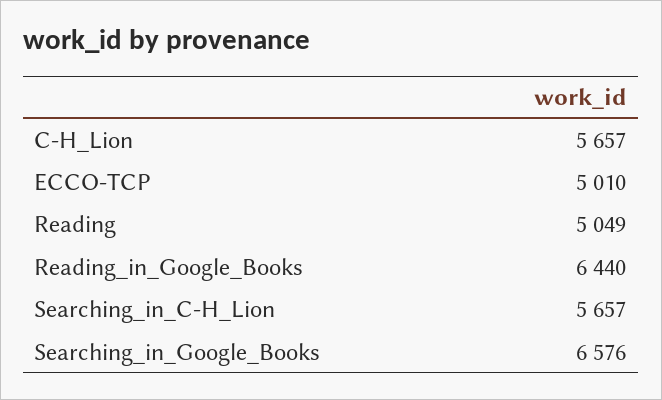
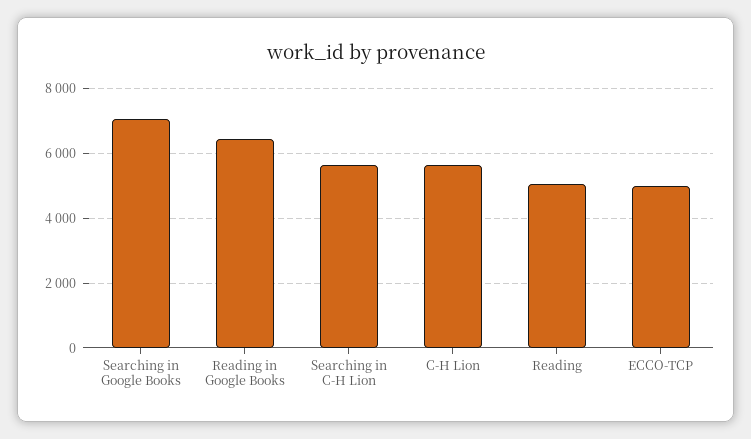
Searching_in_Google_Books: 6576 -> 7000

